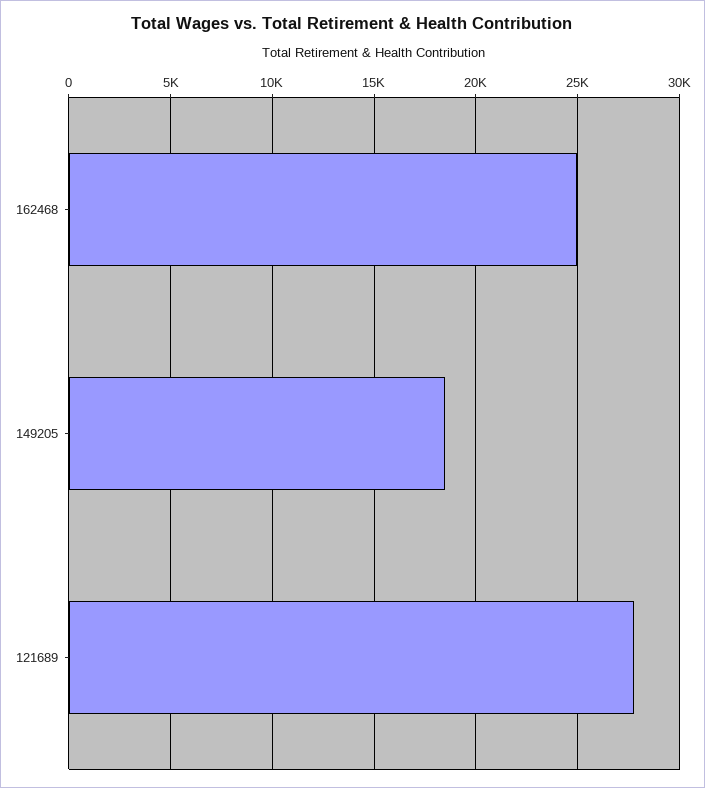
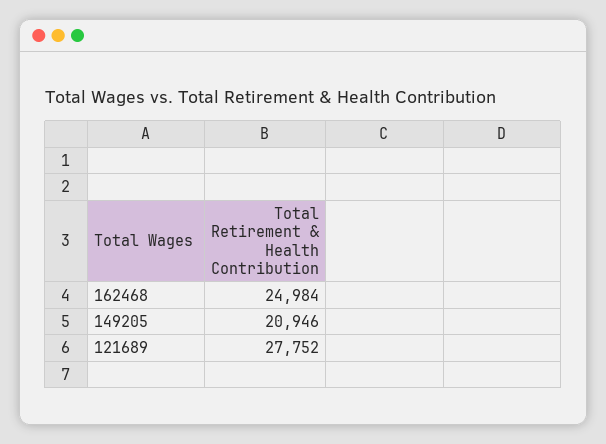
149205: 18500 -> 20946

